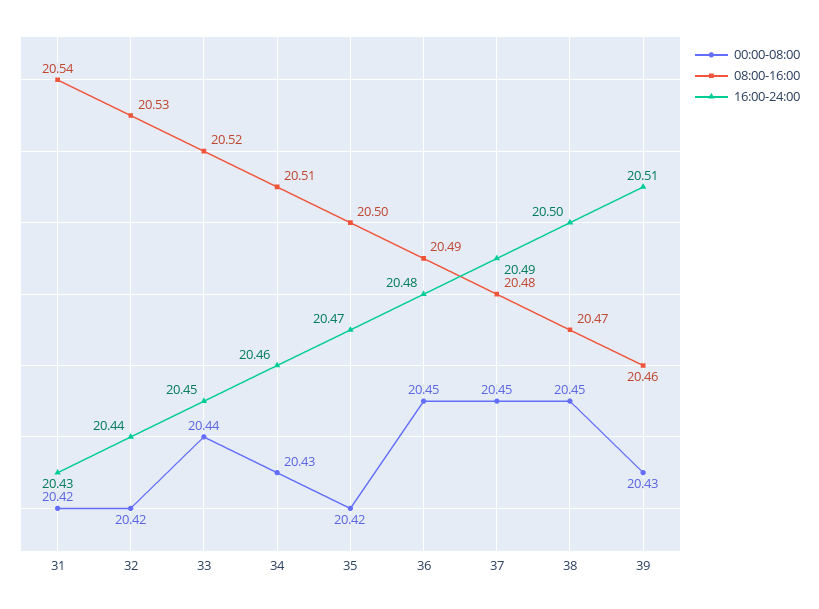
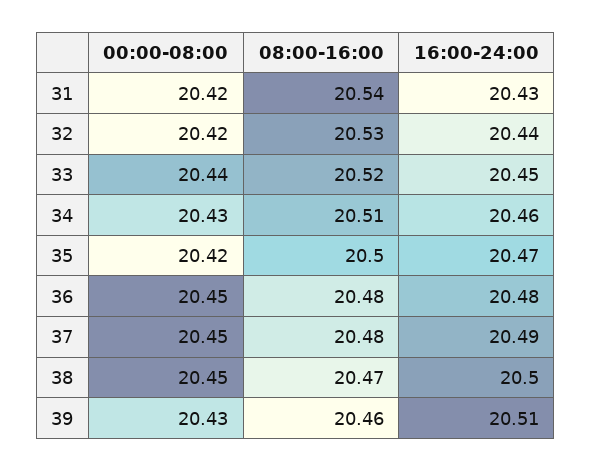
08:00-16:00, 36: 20.49 -> 20.48

